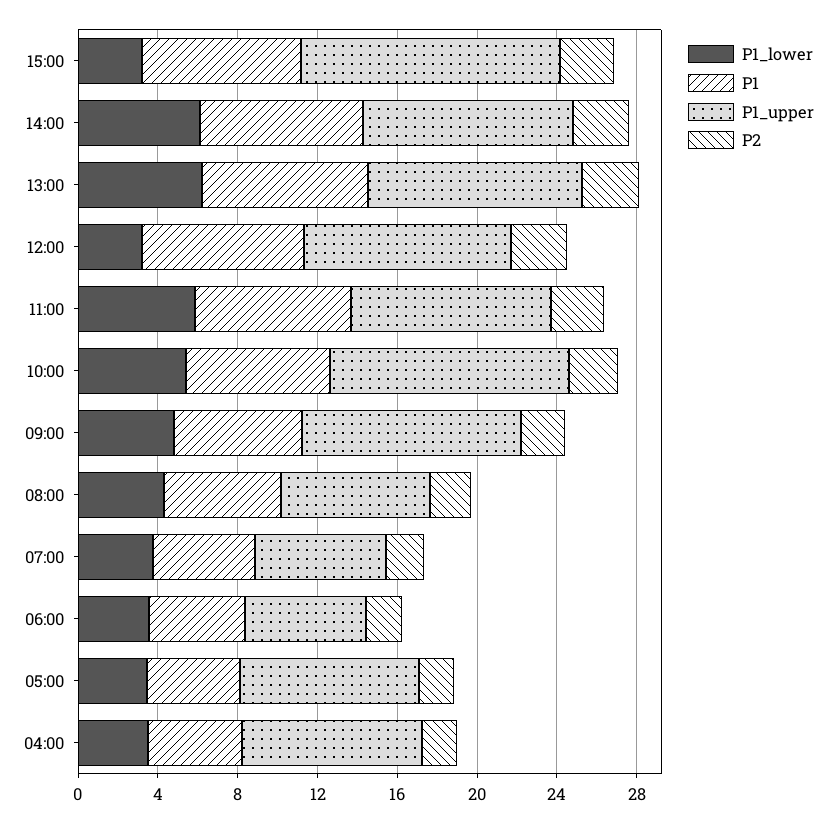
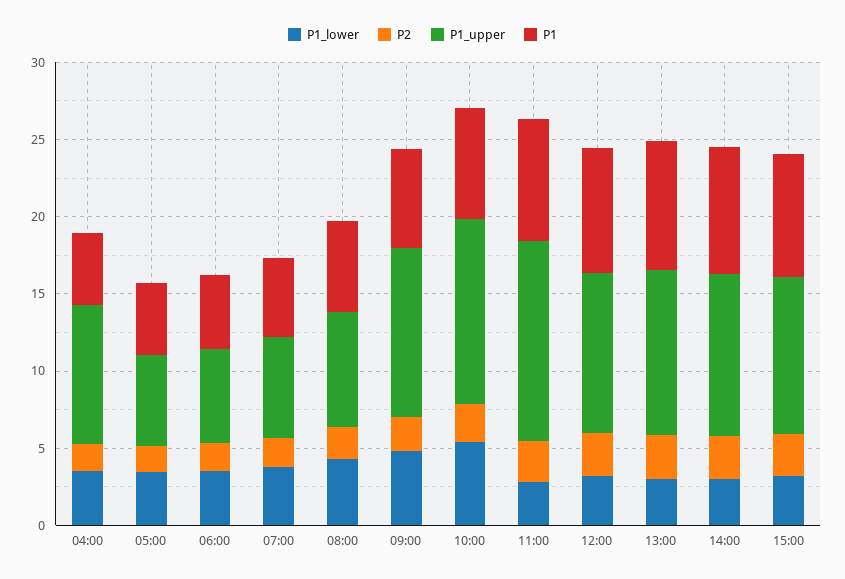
P1_upper, 15:00: 13 -> 10
P1_lower, 14:00: 6 -> 3
P1_lower, 13:00: 6 -> 3
P1_lower, 11:00: 6 -> 3
P1_upper, 11:00: 10 -> 13
P1_upper, 05:00: 9 -> 6

